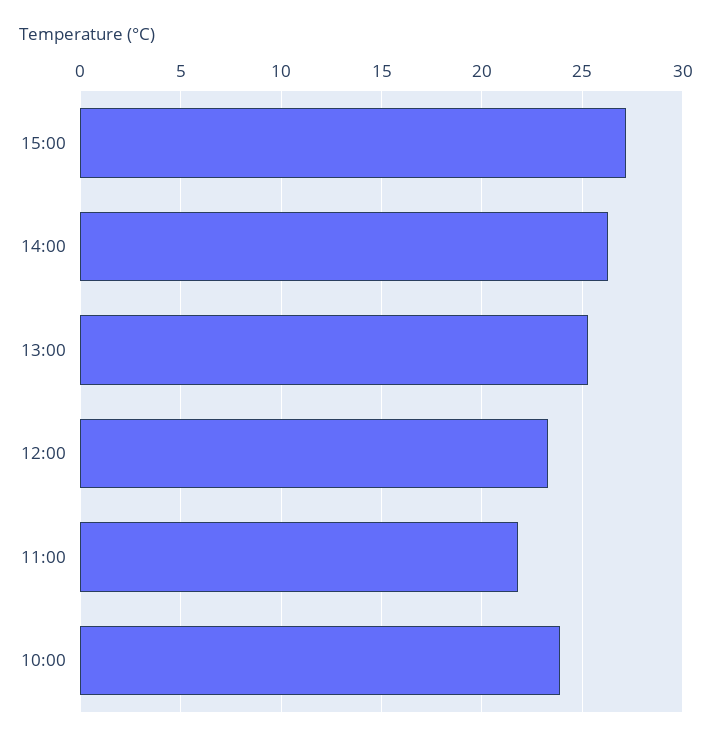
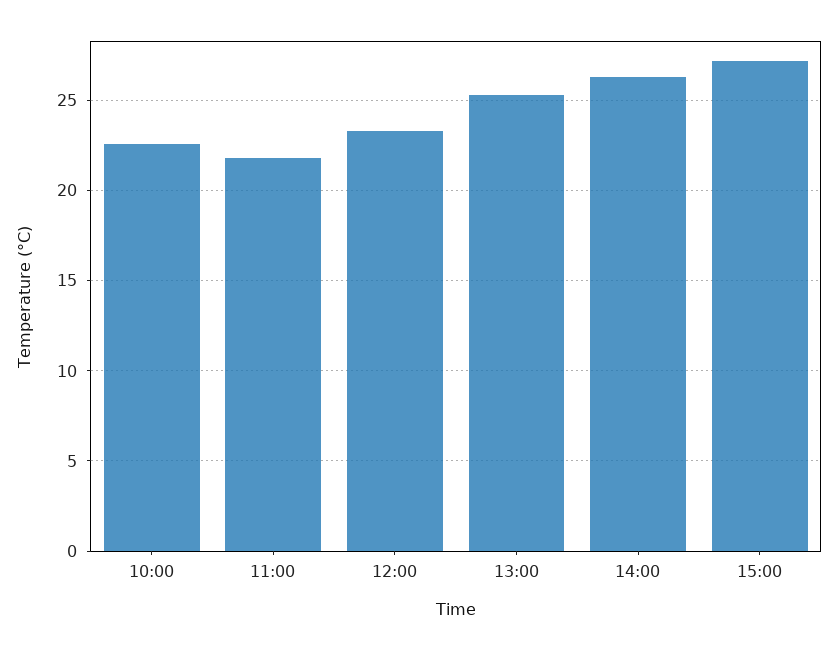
10:00: 24 -> 22.5

